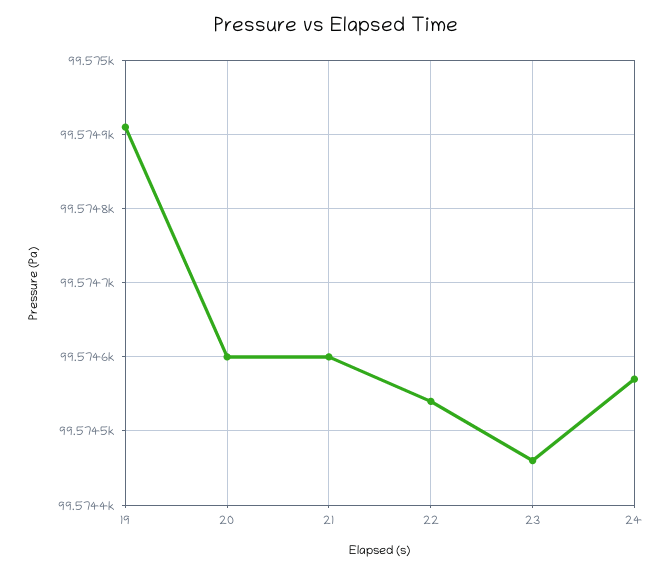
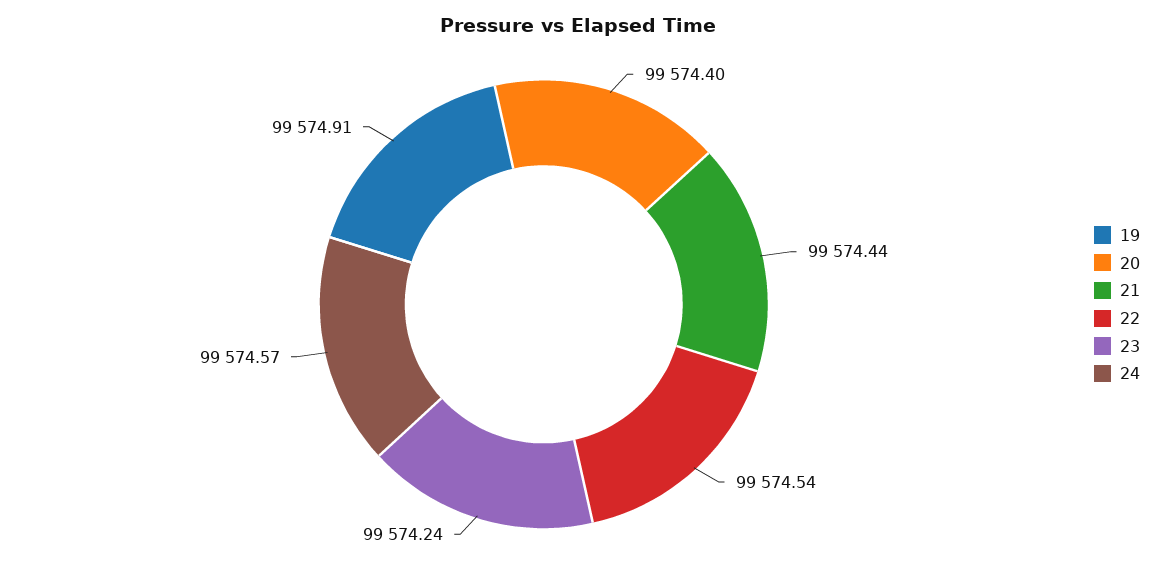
20: 99574.6 -> 99574.4
21: 99574.6 -> 99574.44
23: 99574.46 -> 99574.24

